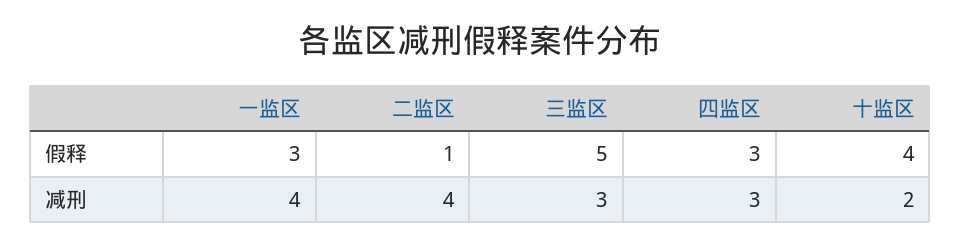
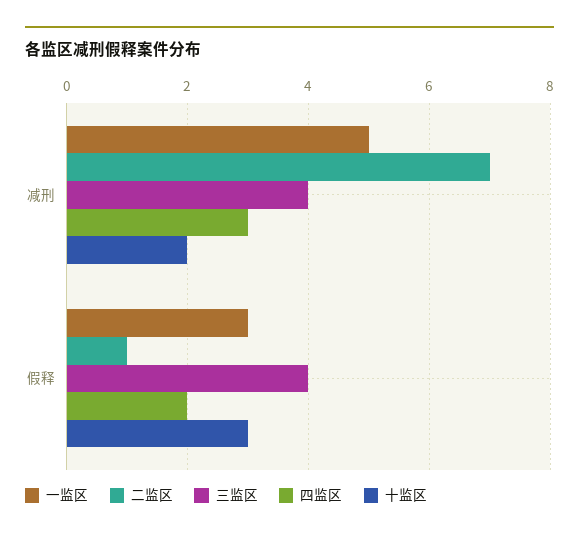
三监区, 假释: 5 -> 4
四监区, 假释: 3 -> 2
十监区, 假释: 4 -> 3
一监区, 减刑: 4 -> 5
二监区, 减刑: 4 -> 7
三监区, 减刑: 3 -> 4

